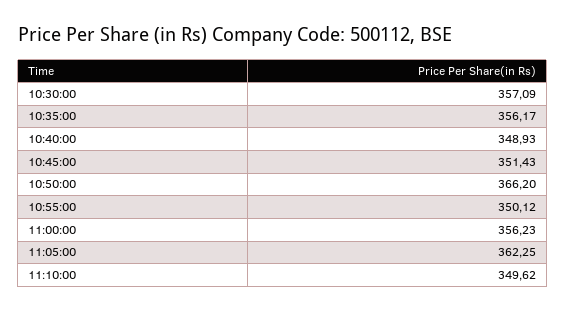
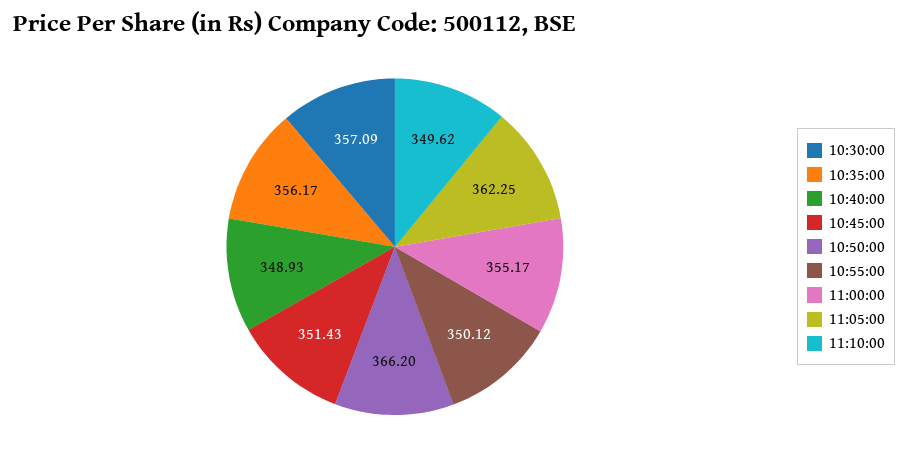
11:00:00: 356.23 -> 355.17

